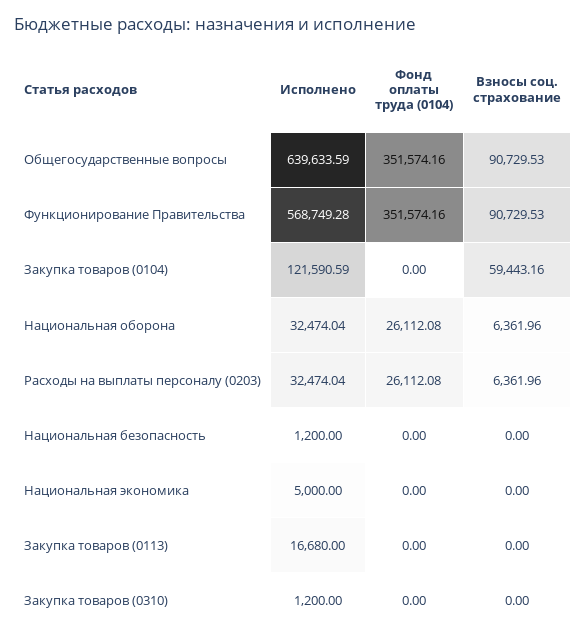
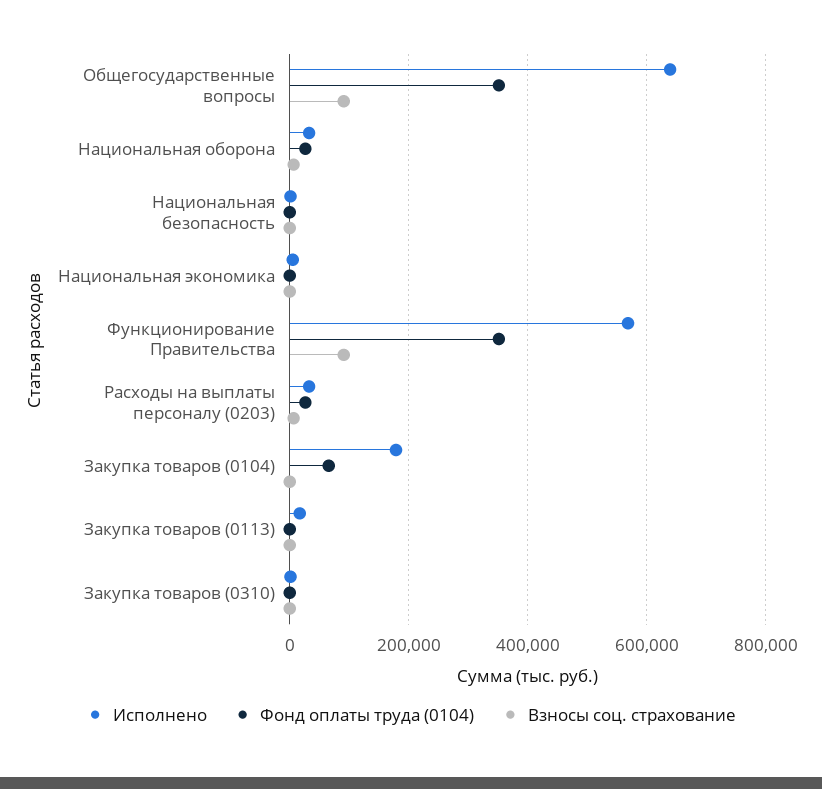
Исполнено, Закупка товаров (0104): 121590.59 -> 180000
Фонд оплаты труда (0104), Закупка товаров (0104): 0 -> 60000
Взносы соц. страхование, Закупка товаров (0104): 59443.16 -> 0

